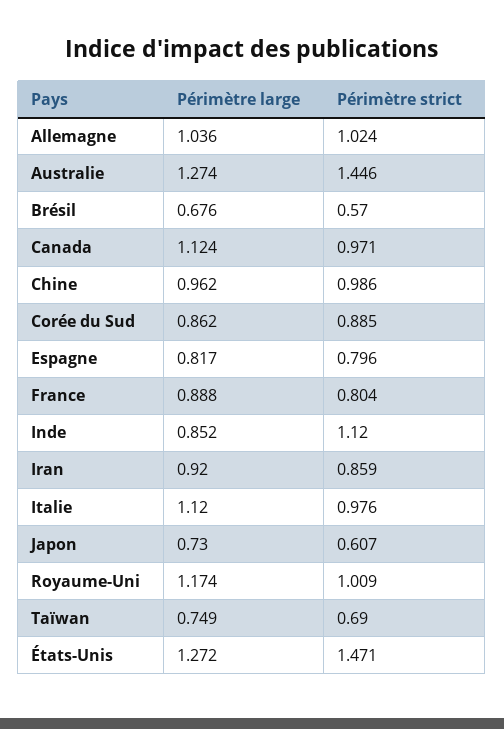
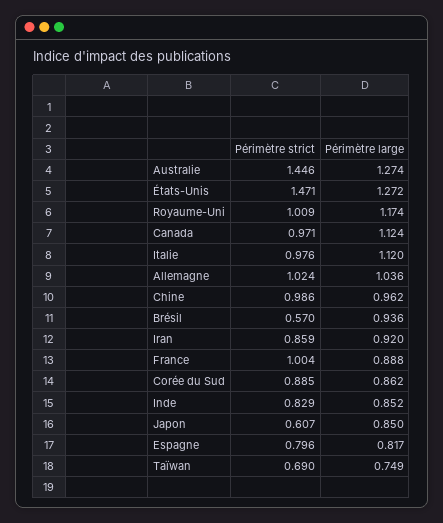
Périmètre large, Brésil: 0.676 -> 0.936
Périmètre strict, France: 0.804 -> 1.004
Périmètre strict, Inde: 1.12 -> 0.829
Périmètre large, Japon: 0.73 -> 0.85

